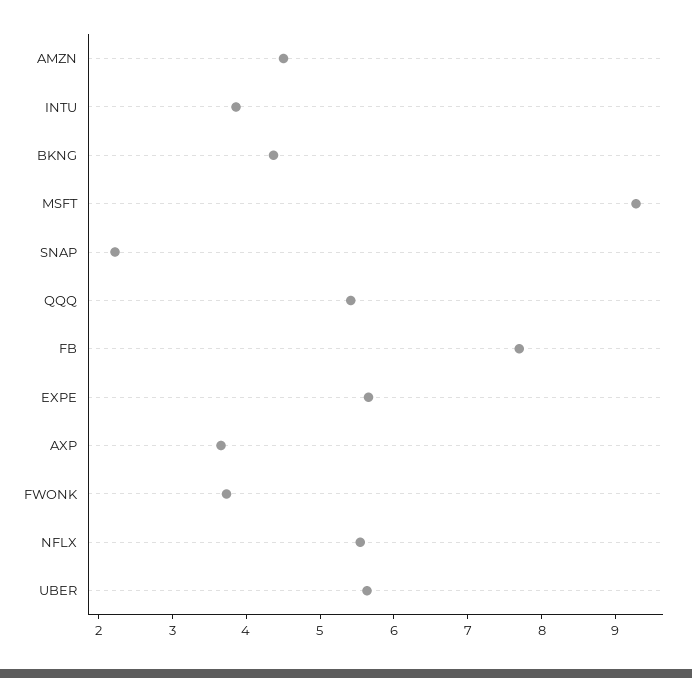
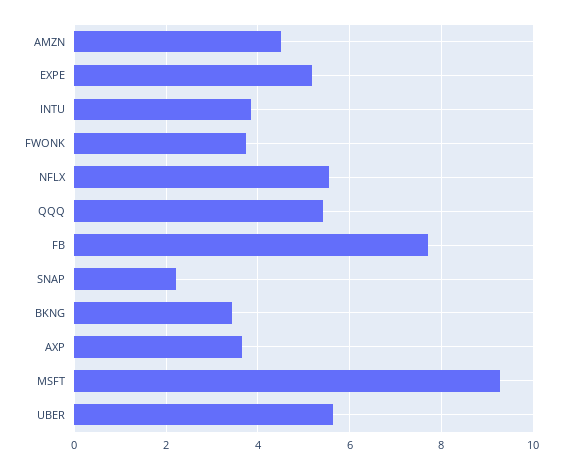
BKNG: 4.4 -> 3.4
EXPE: 5.6 -> 5.2

